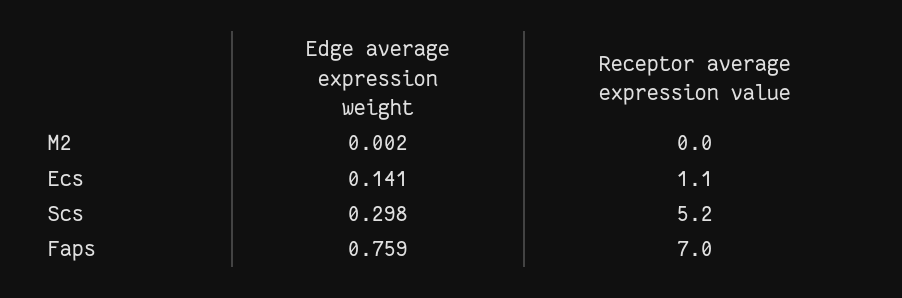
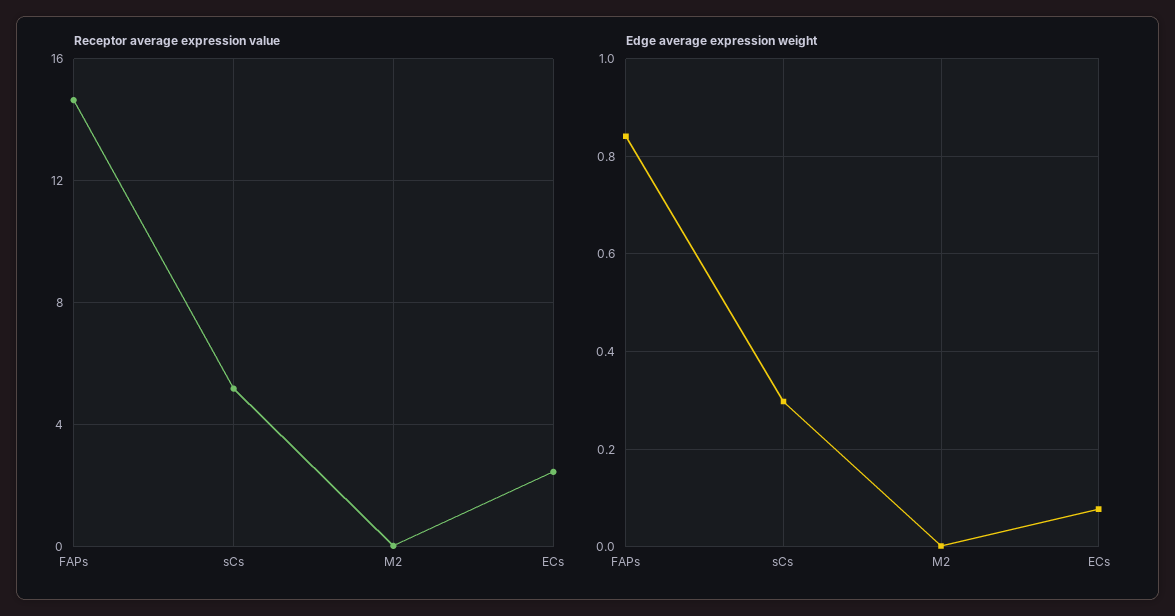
Edge average expression weight, Ecs: 0.141 -> 0.08
Receptor average expression value, Ecs: 1.1 -> 2.5
Edge average expression weight, Faps: 0.759 -> 0.84
Receptor average expression value, Faps: 7 -> 14.5

